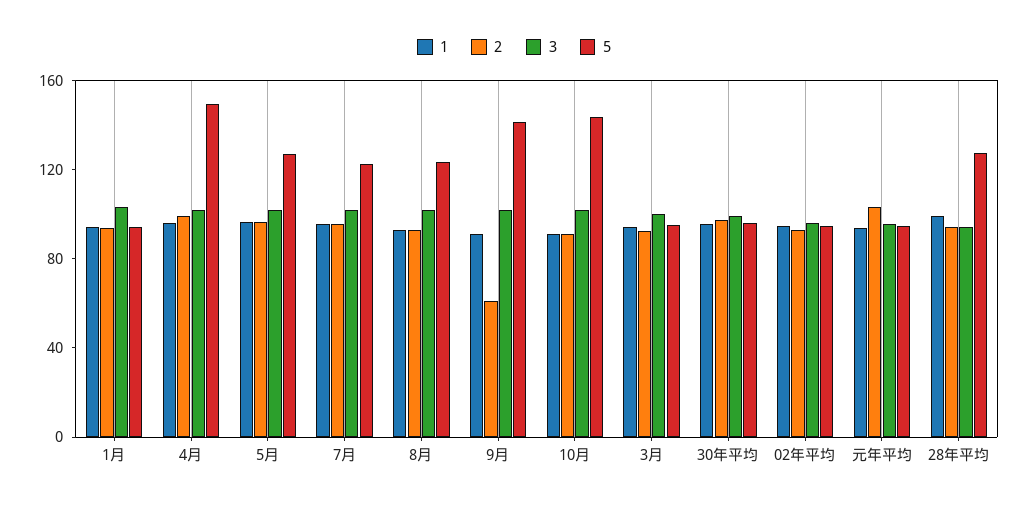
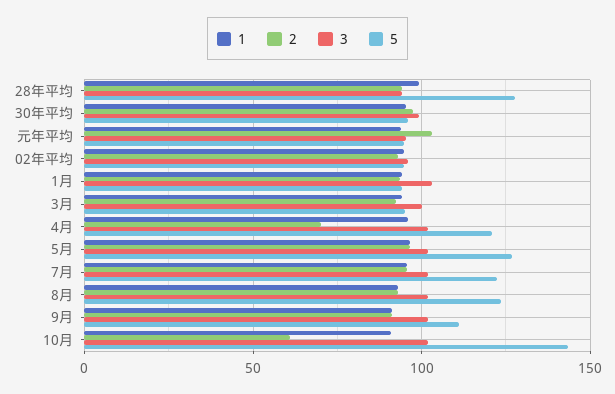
2, 4月: 100 -> 70
5, 4月: 150 -> 120
2, 9月: 60 -> 90
5, 9月: 140 -> 110
2, 10月: 90 -> 60

